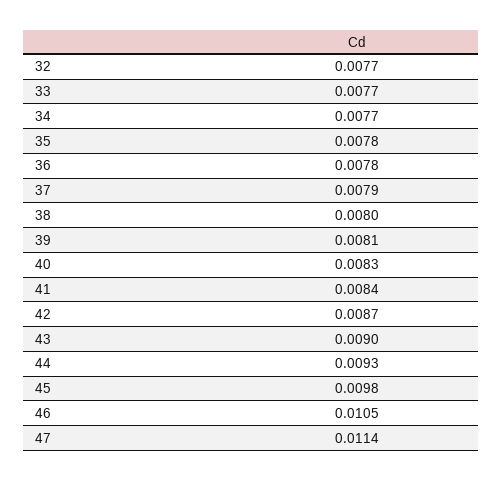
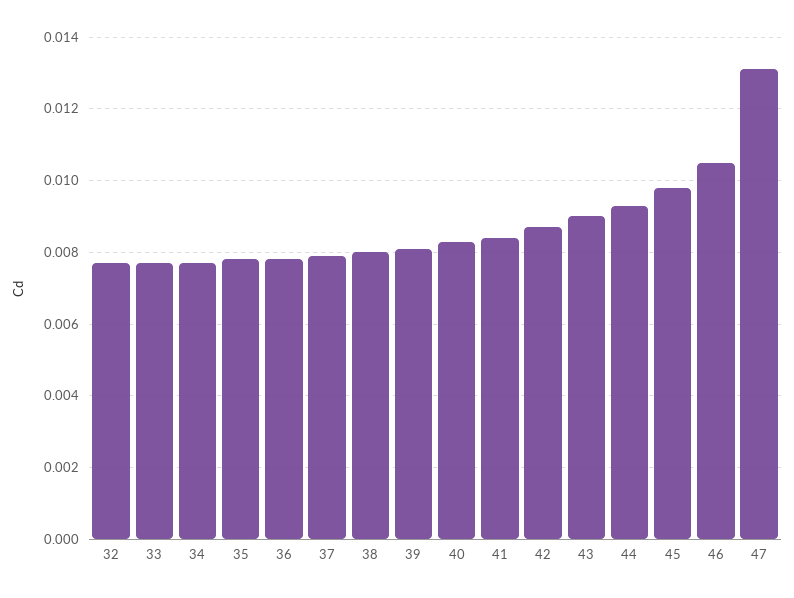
47: 0.0114 -> 0.013

